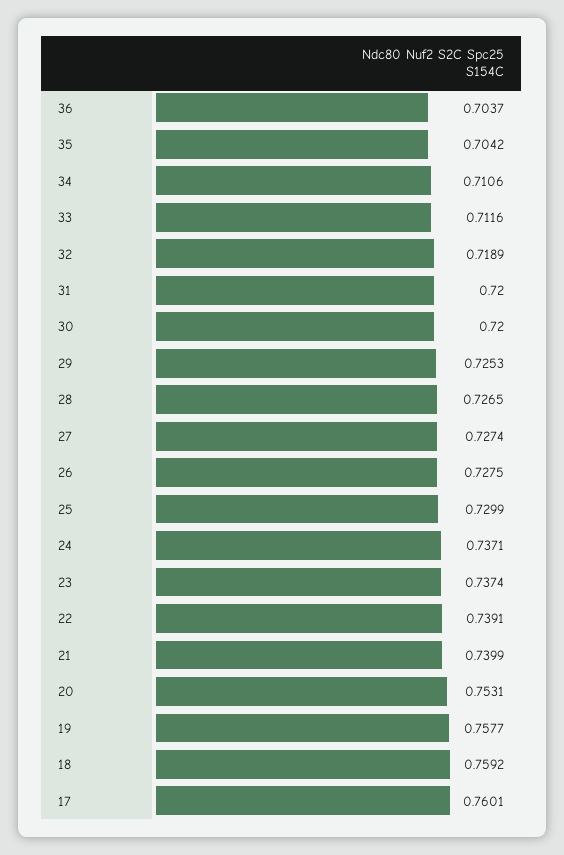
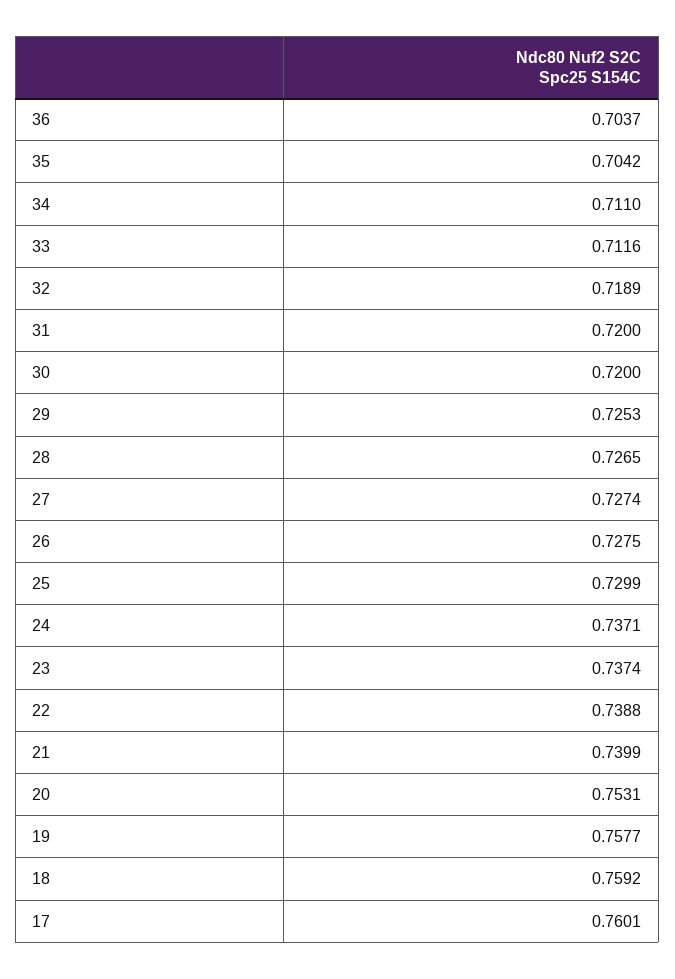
34: 0.7106 -> 0.711
22: 0.7391 -> 0.7388

